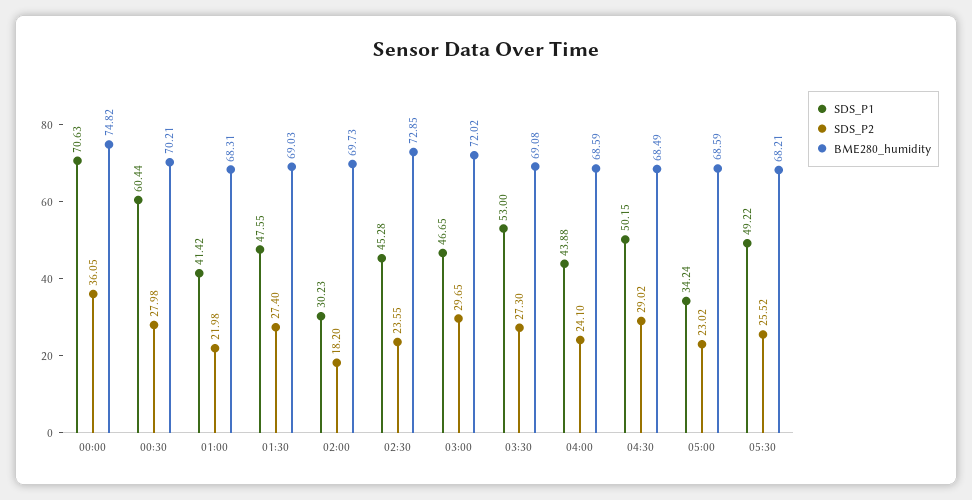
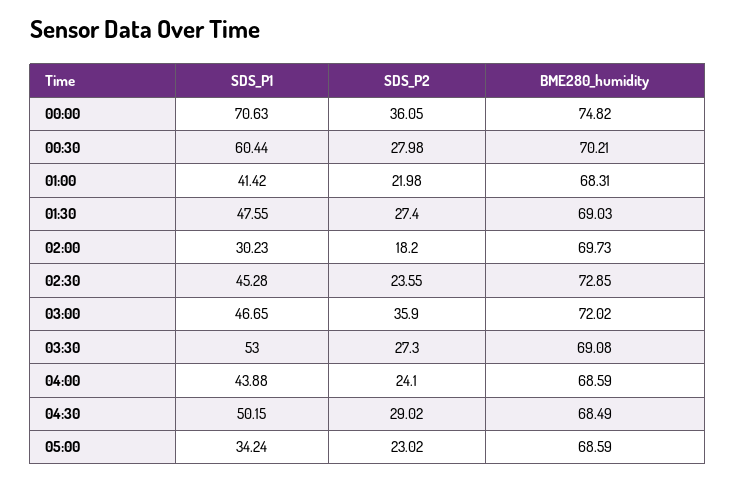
SDS_P2, 03:00: 29.65 -> 35.9
SDS_P1, 05:30: 49.22 -> none
SDS_P2, 05:30: 25.52 -> none
BME280_humidity, 05:30: 68.21 -> none

